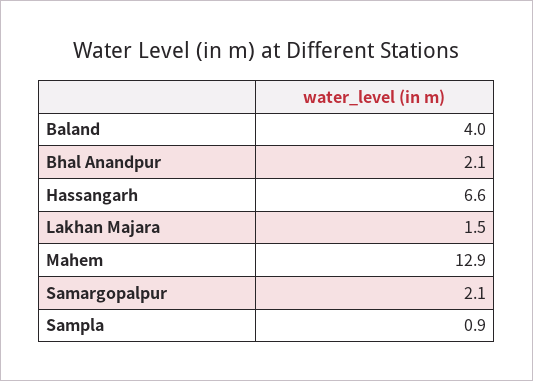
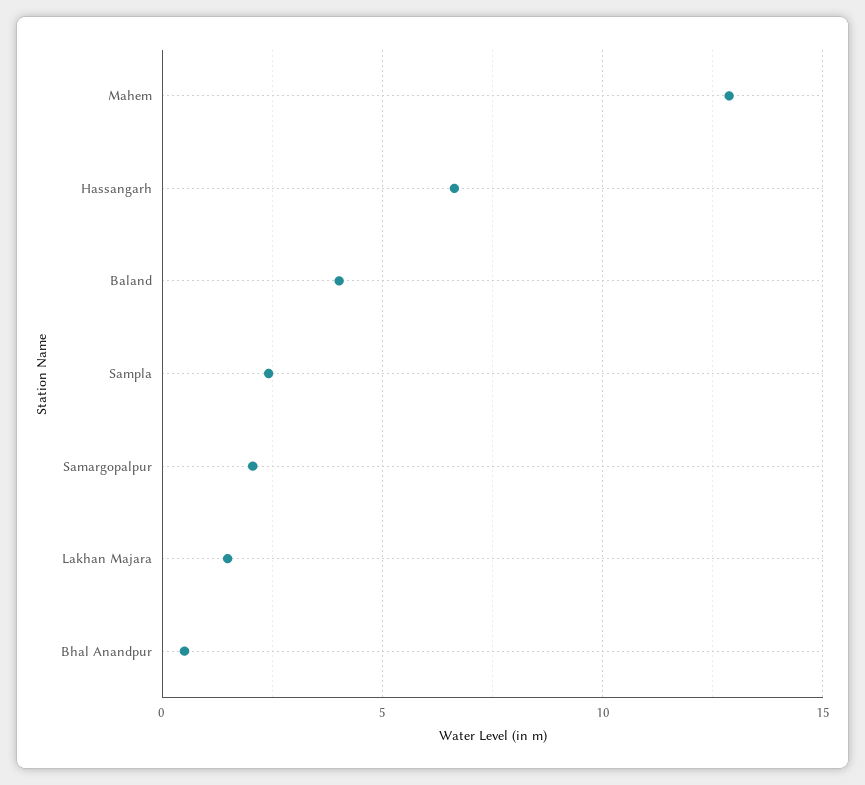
Bhal Anandpur: 2.1 -> 0.5
Sampla: 0.9 -> 2.5

